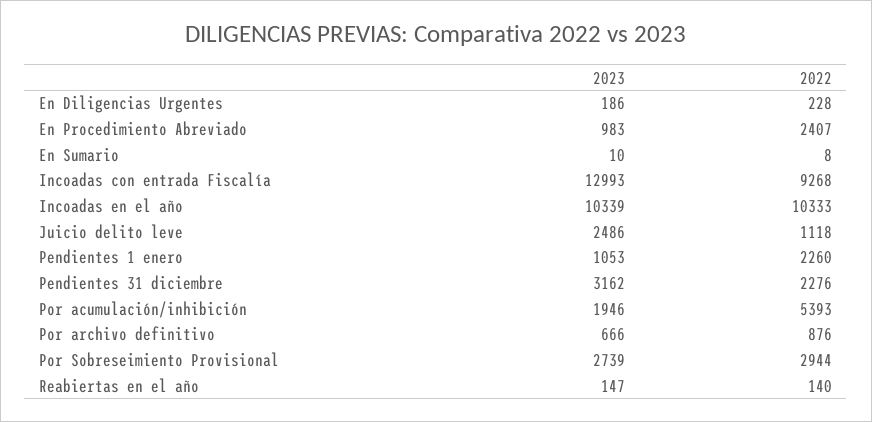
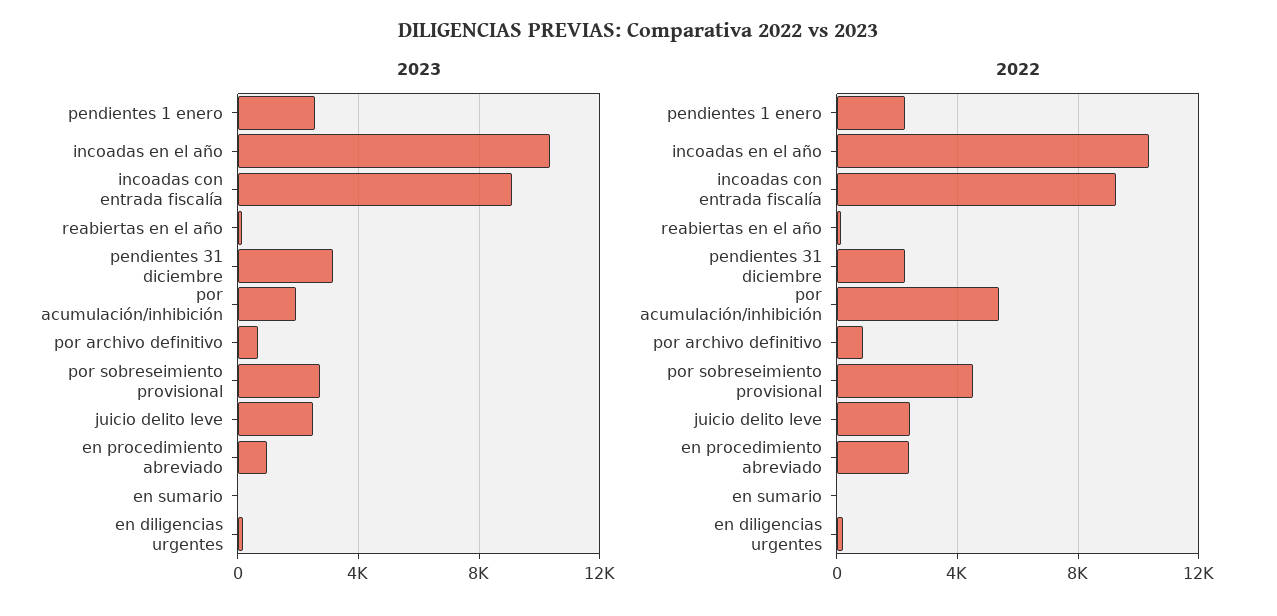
2023, Incoadas con entrada Fiscalía: 12993 -> 9000
2022, Juicio delito leve: 1118 -> 2500
2023, Pendientes 1 enero: 1053 -> 2500
2022, Por Sobreseimiento Provisional: 2944 -> 4500

